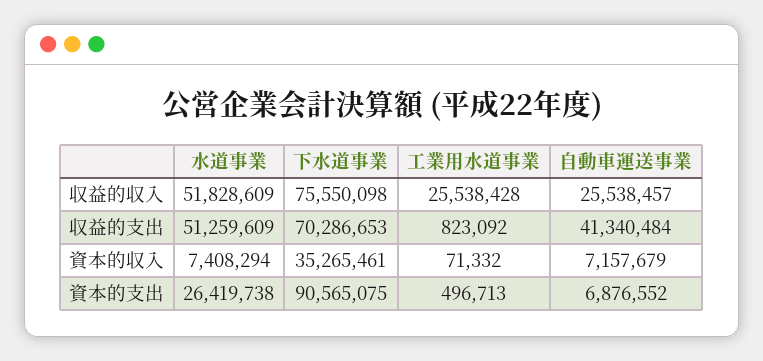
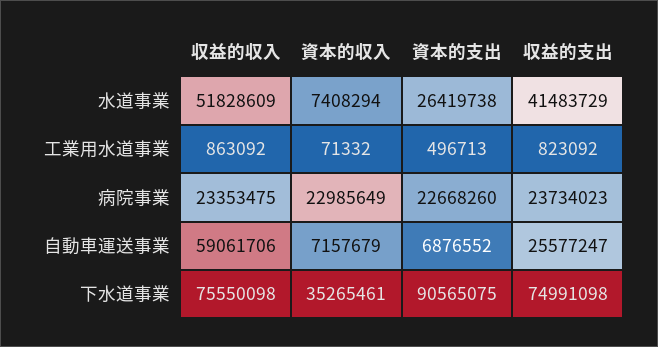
工業用水道事業, 収益的収入: 25538428 -> 863092
自動車運送事業, 収益的収入: 25538457 -> 59061706
水道事業, 収益的支出: 51259609 -> 41483729
下水道事業, 収益的支出: 70286653 -> 74991098
自動車運送事業, 収益的支出: 41340484 -> 25577247
病院事業, 収益的収入: none -> 23353475
病院事業, 資本的収入: none -> 22985649
病院事業, 資本的支出: none -> 22668260
病院事業, 収益的支出: none -> 23734023

